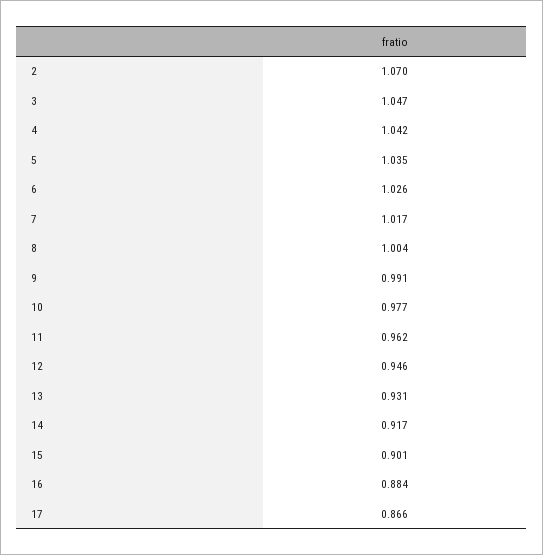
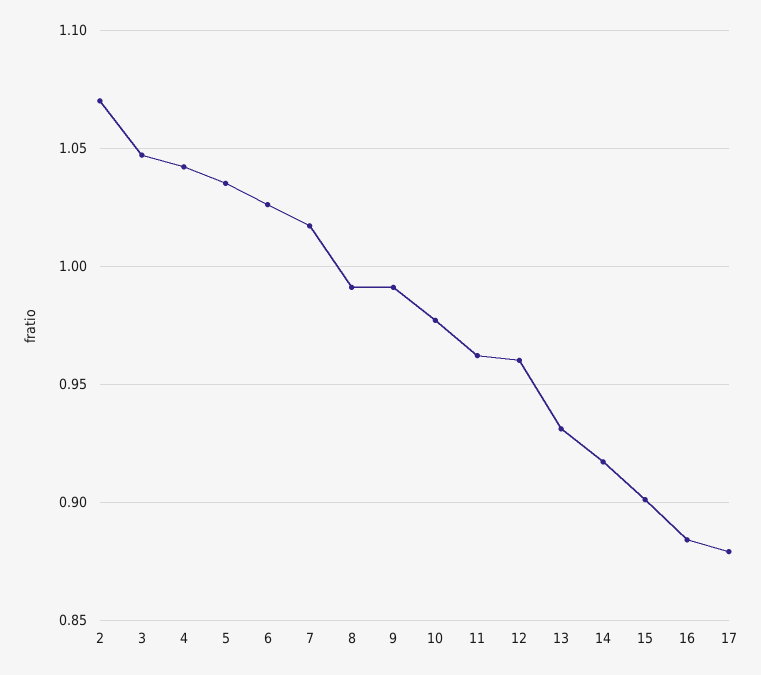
8: 1.004 -> 0.99
12: 0.946 -> 0.96
17: 0.866 -> 0.88

